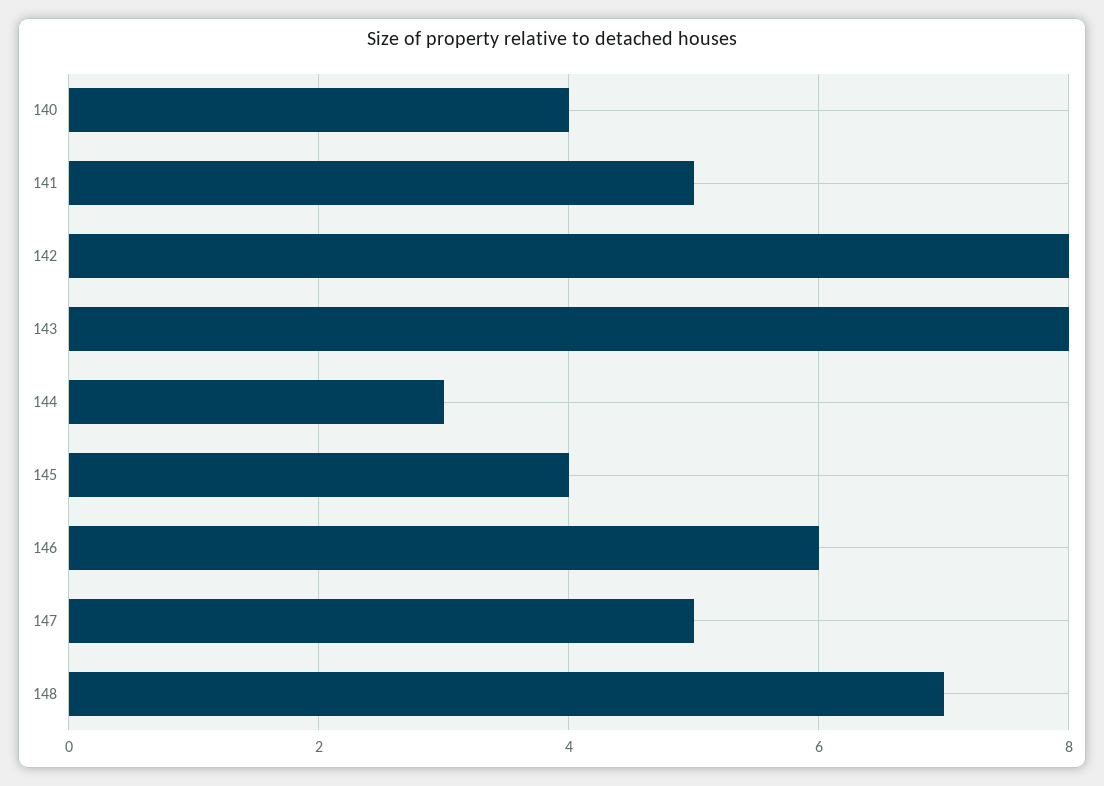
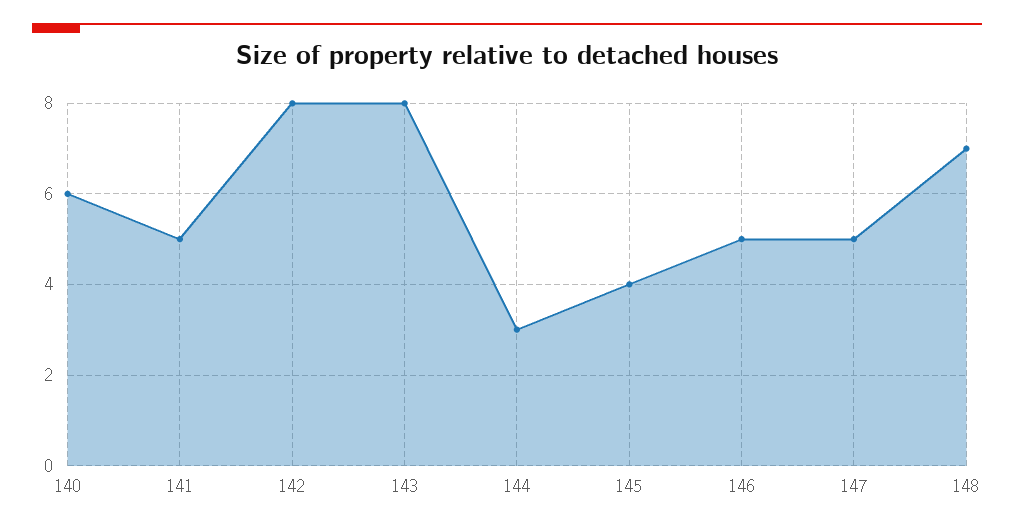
140: 4 -> 6
146: 6 -> 5

